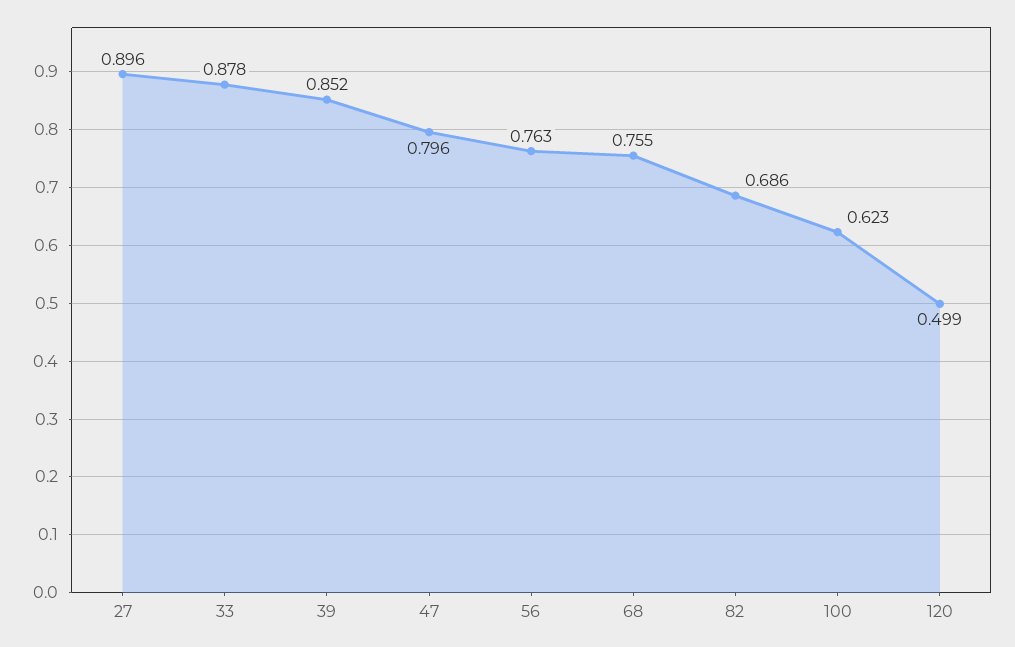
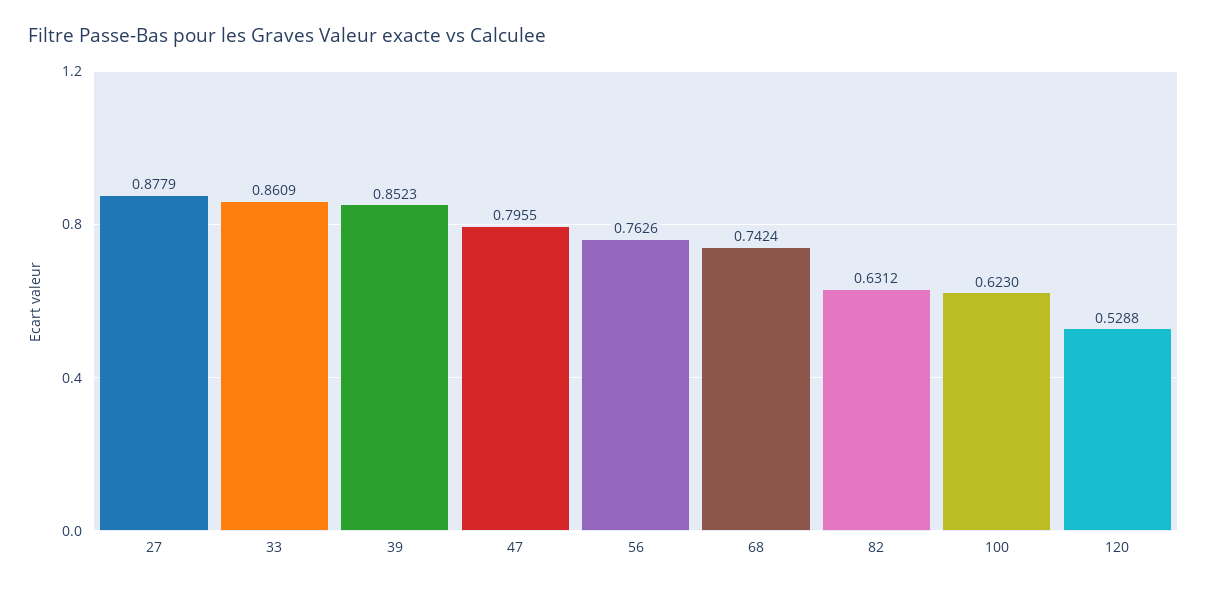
27: 0.896 -> 0.8779
33: 0.878 -> 0.8609
68: 0.755 -> 0.7424
82: 0.686 -> 0.6312
120: 0.499 -> 0.5288

